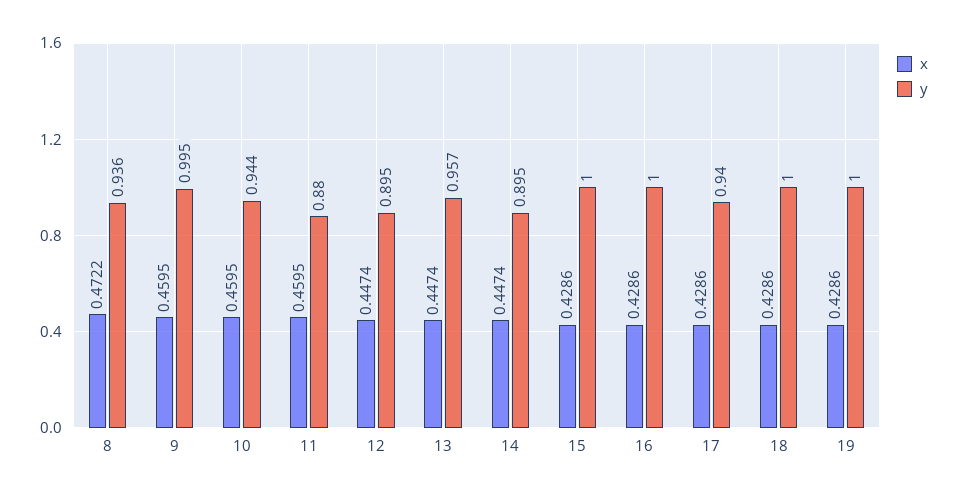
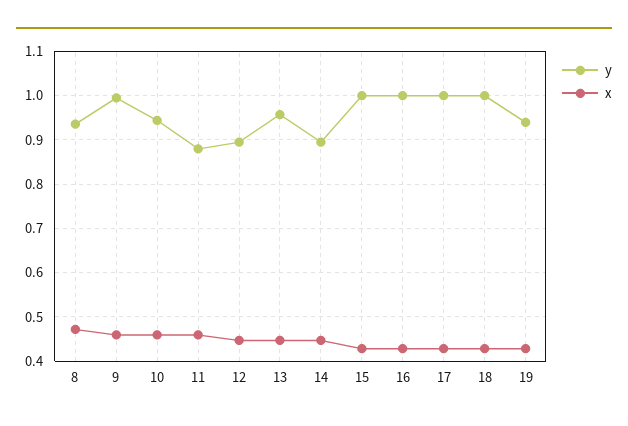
y, 17: 0.94 -> 1
y, 19: 1 -> 0.94

